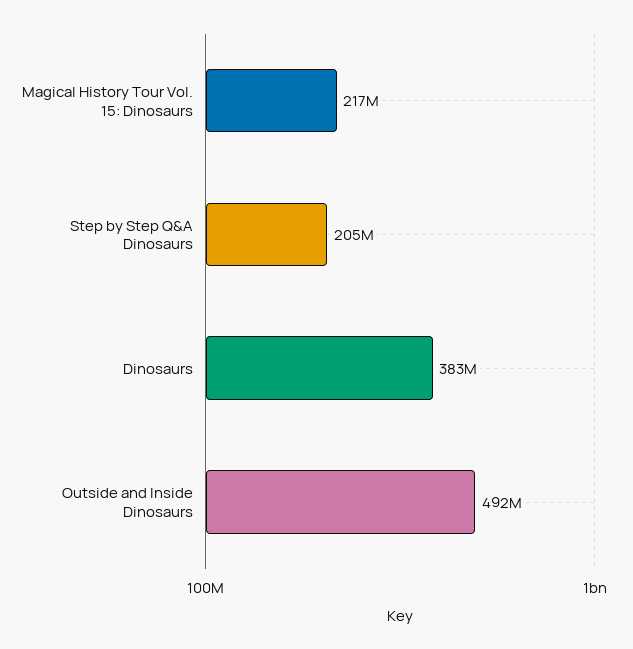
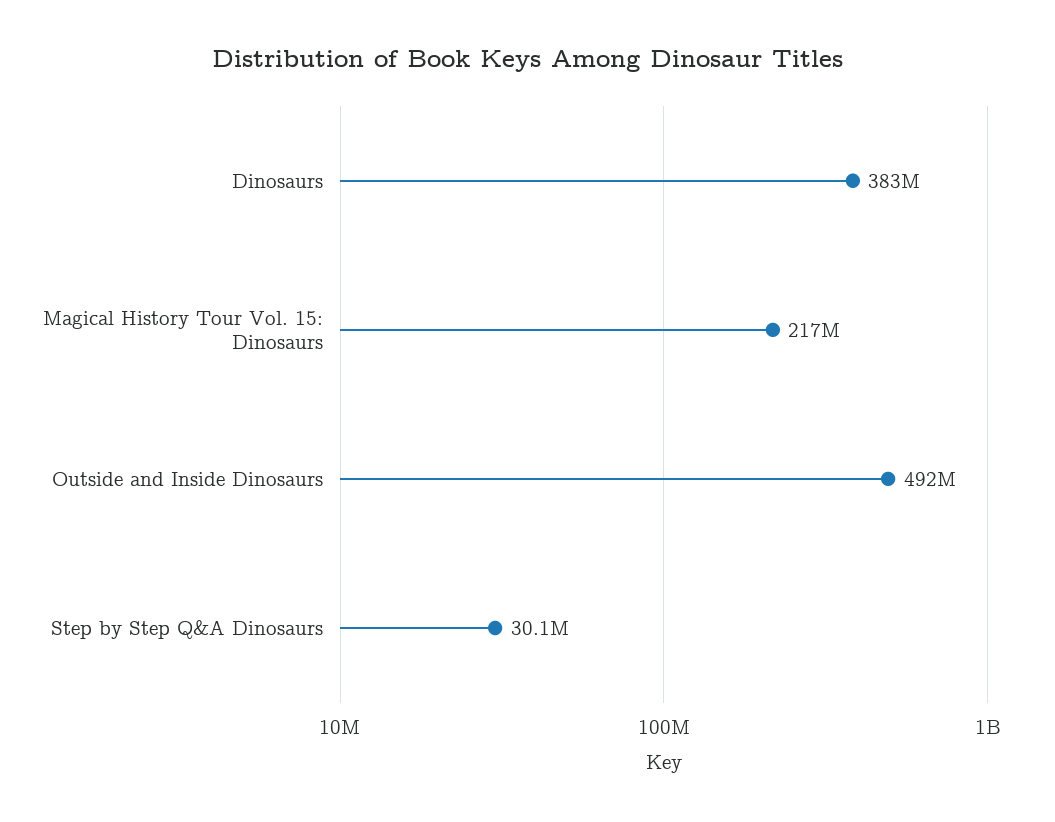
Step by Step Q&A Dinosaurs: 205000000 -> 30100000

